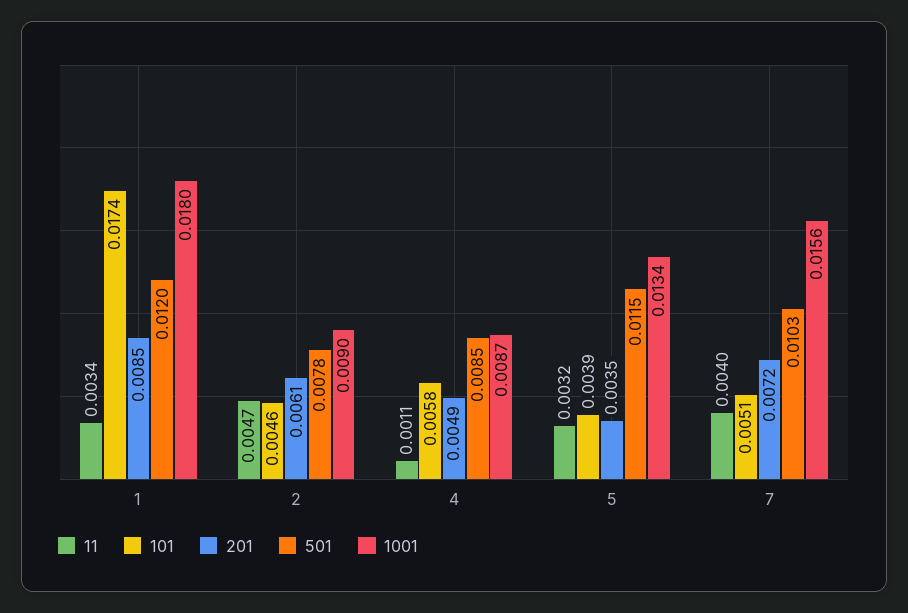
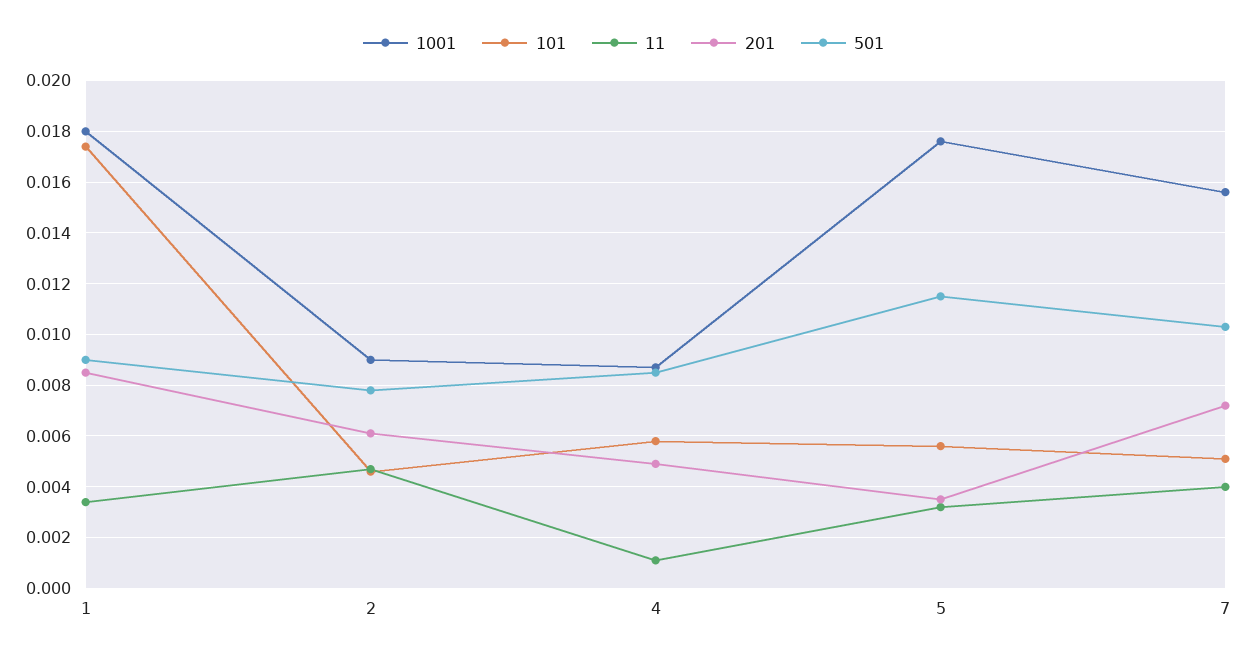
501, 1: 0.012 -> 0.009
101, 5: 0.0039 -> 0.0055
1001, 5: 0.0134 -> 0.0175

